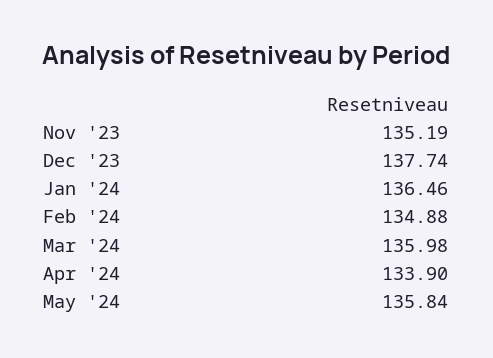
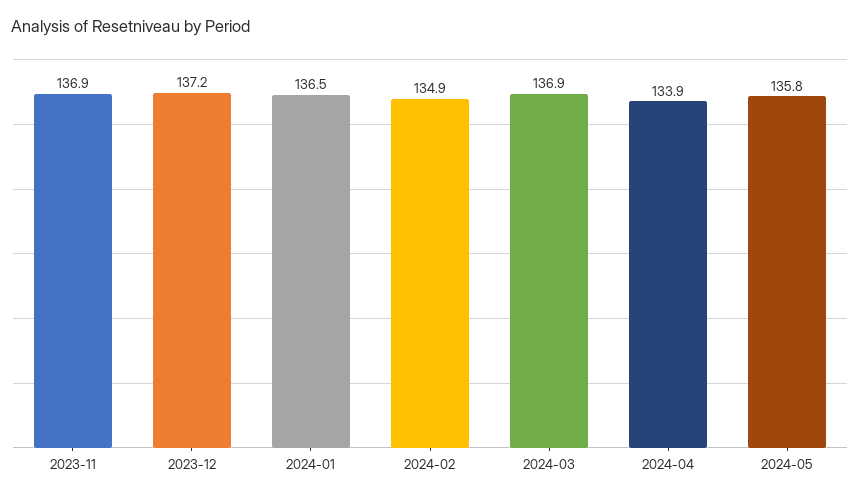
Nov '23: 135.19 -> 136.9
Dec '23: 137.74 -> 137.2
Mar '24: 135.98 -> 136.9

